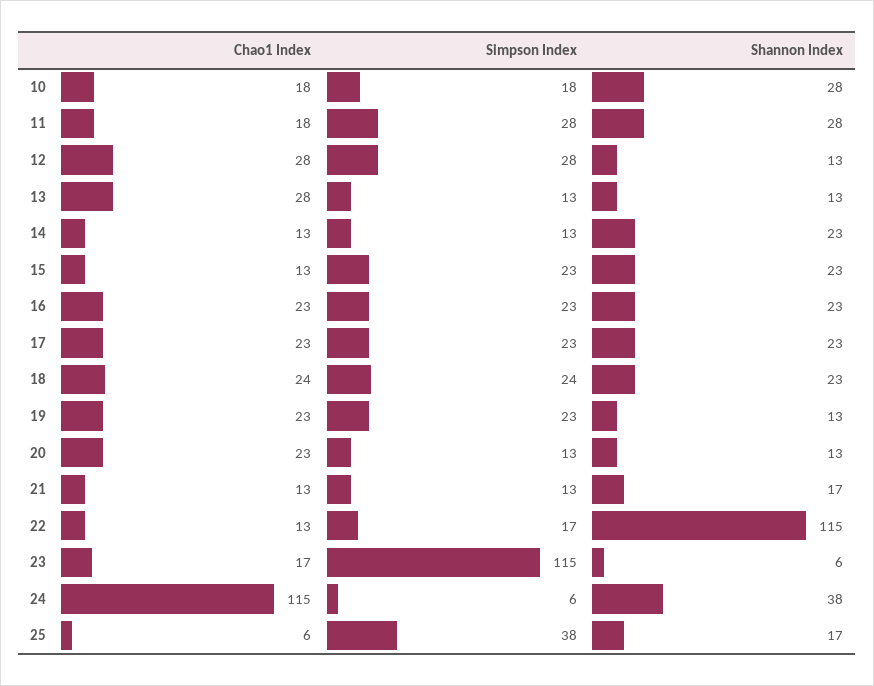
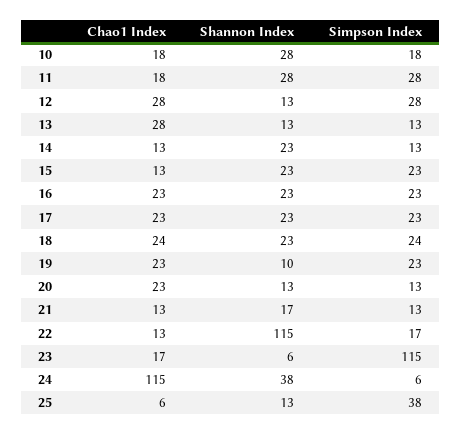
Shannon Index, 19: 13 -> 10
Shannon Index, 25: 17 -> 13

